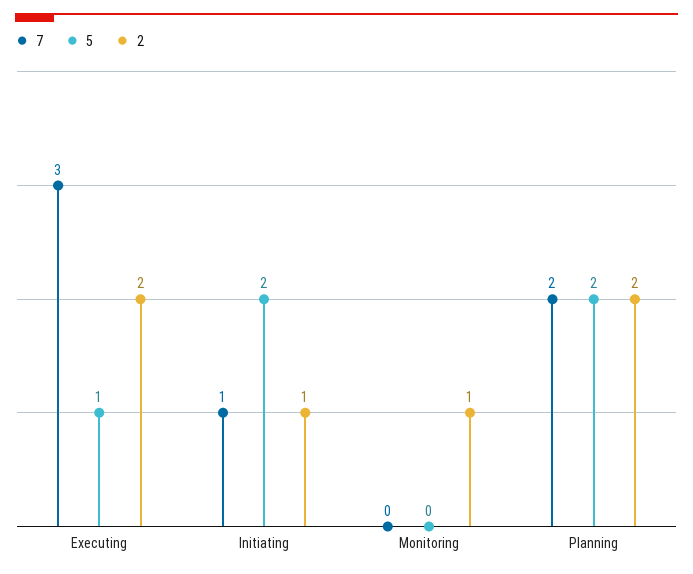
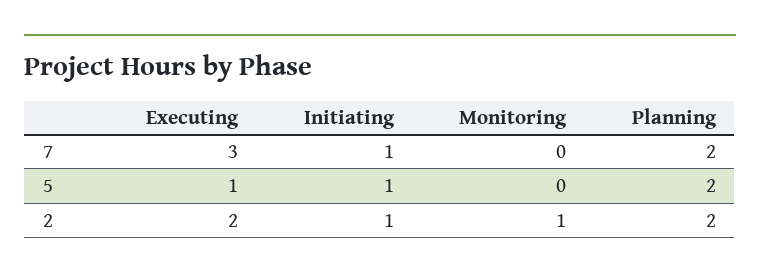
5, Initiating: 2 -> 1

